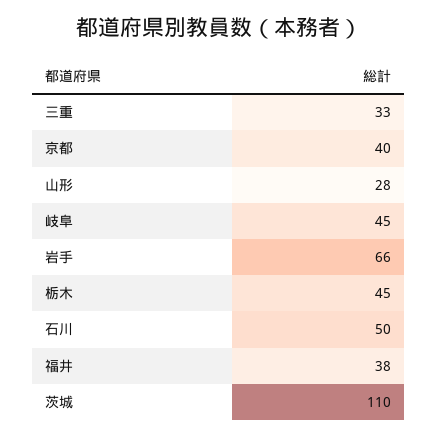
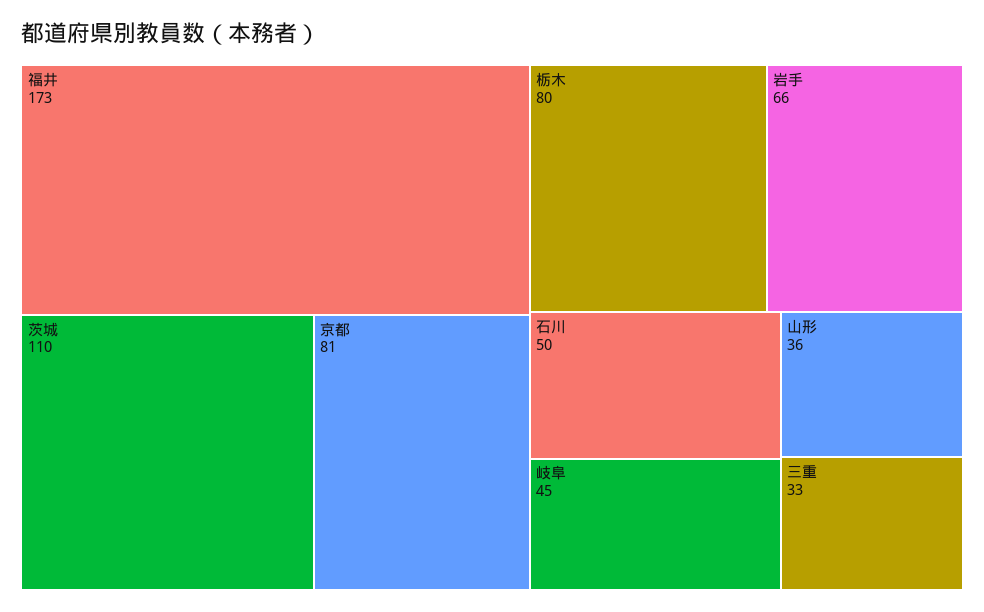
京都: 40 -> 81
山形: 28 -> 36
栃木: 45 -> 80
福井: 38 -> 173

